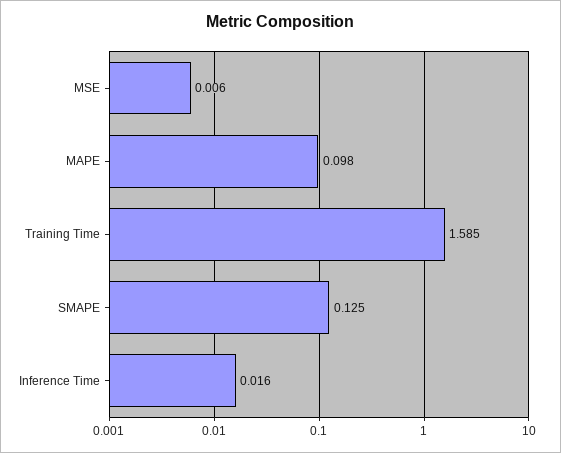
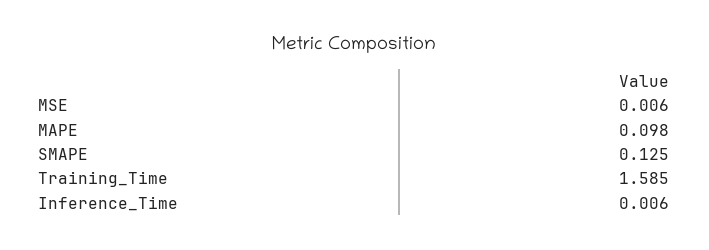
Inference Time: 0.016 -> 0.006

